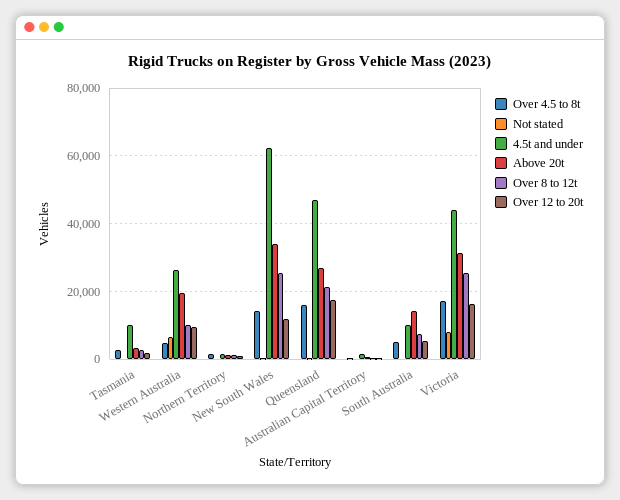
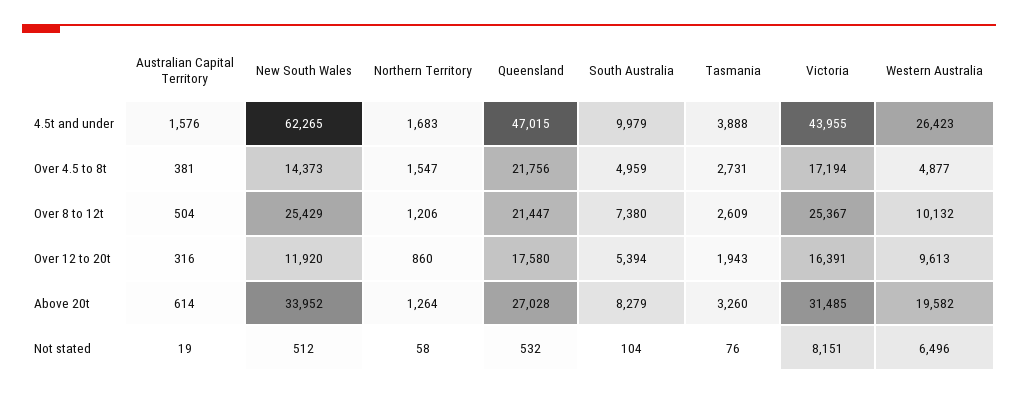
4.5t and under, Tasmania: 10000 -> 3888
Over 4.5 to 8t, Queensland: 16000 -> 21756
Above 20t, South Australia: 14000 -> 8279

